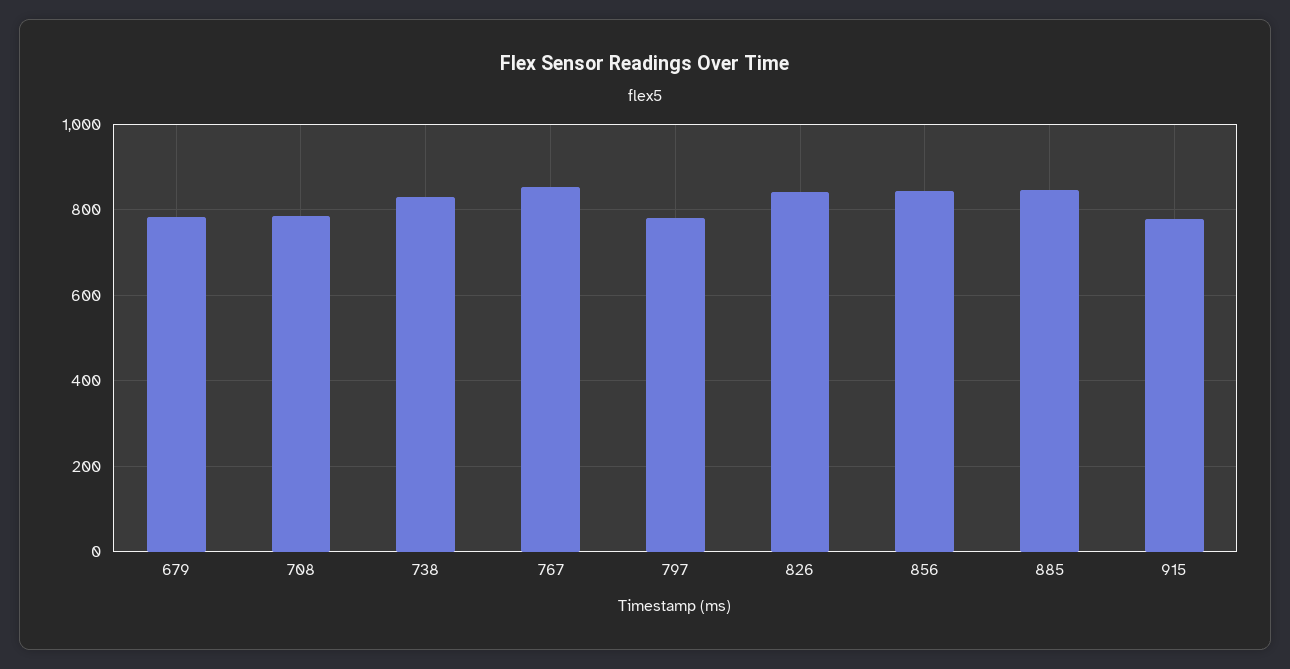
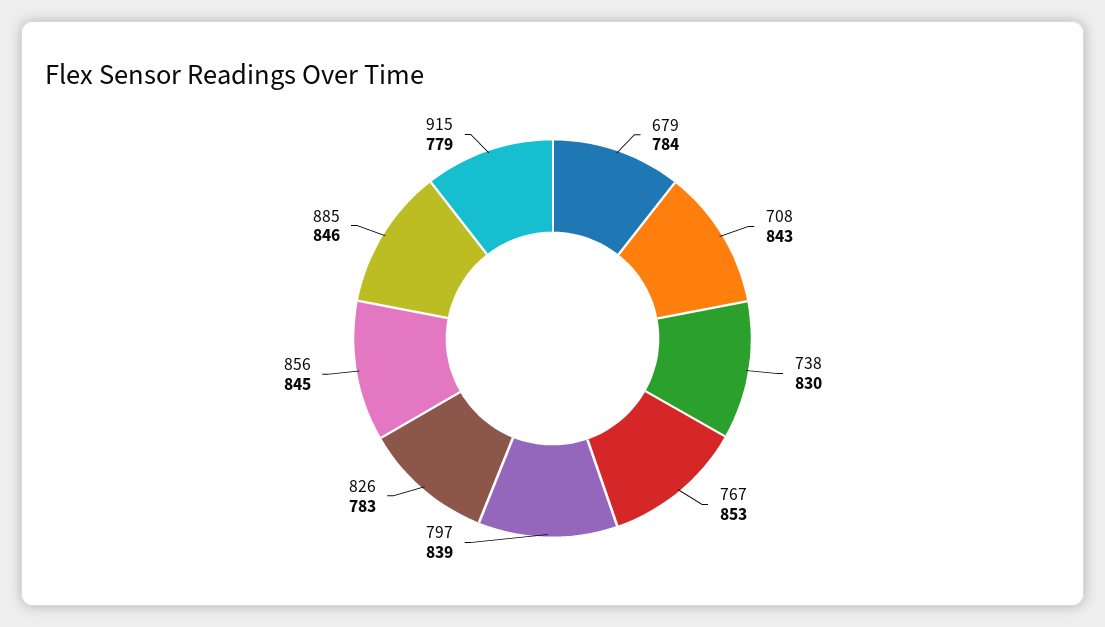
708: 780 -> 843
797: 780 -> 839
826: 840 -> 783

